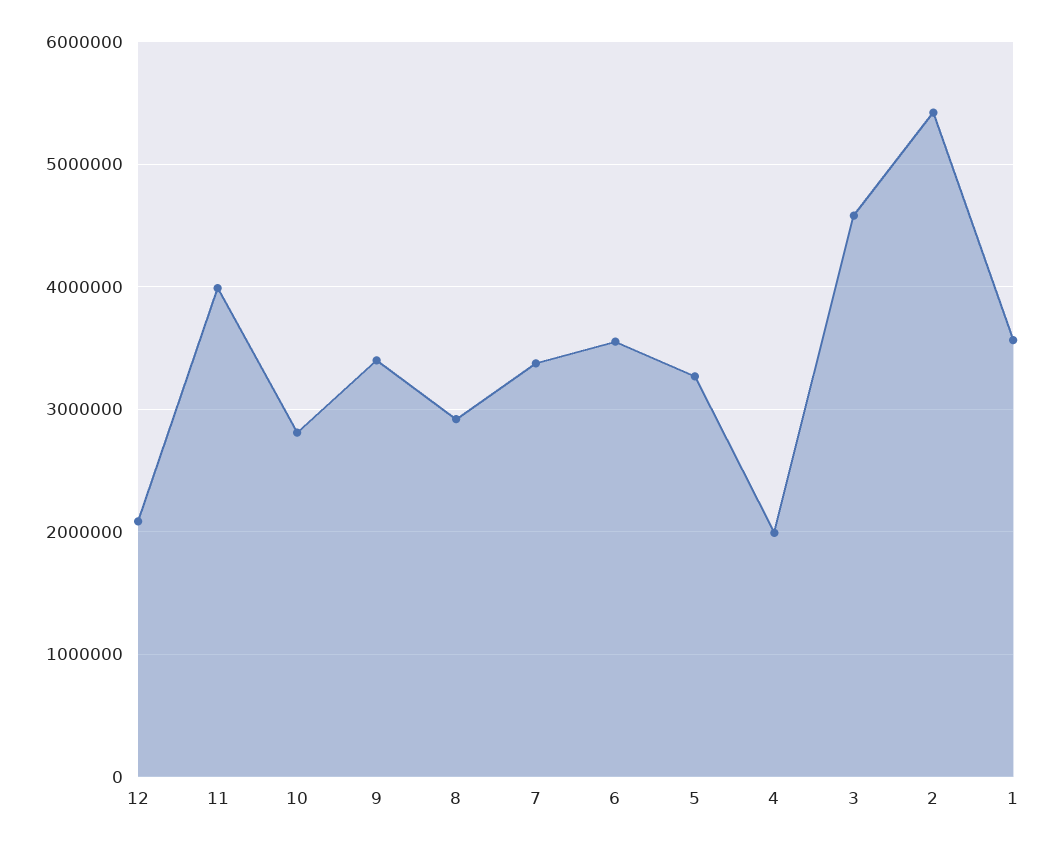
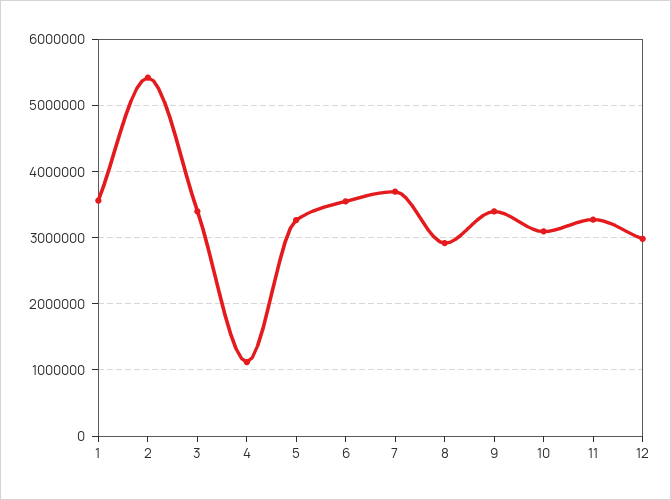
12: 2100000 -> 3000000
11: 4000000 -> 3300000
10: 2800000 -> 3100000
7: 3400000 -> 3700000
4: 2000000 -> 1100000
3: 4600000 -> 3400000

